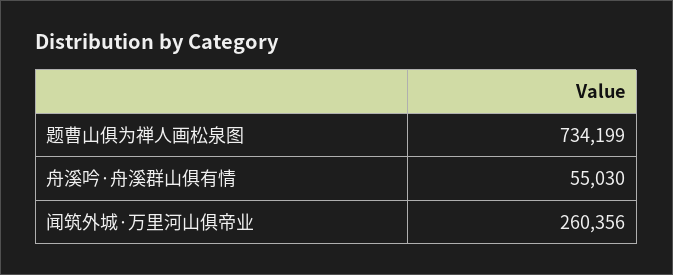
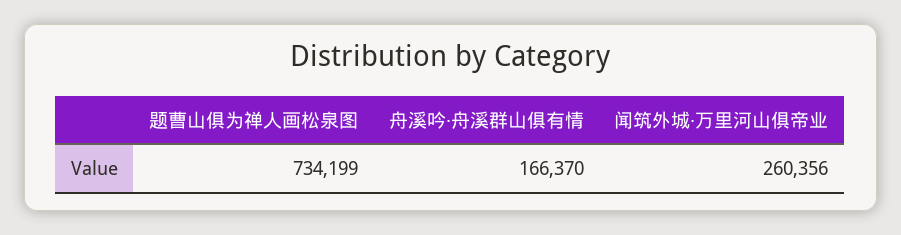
舟溪吟·舟溪群山俱有情: 55030 -> 166370

